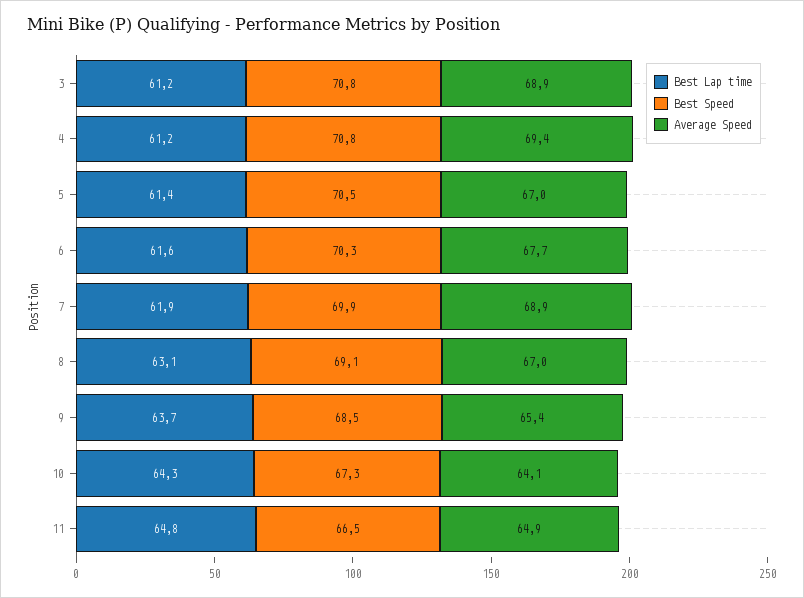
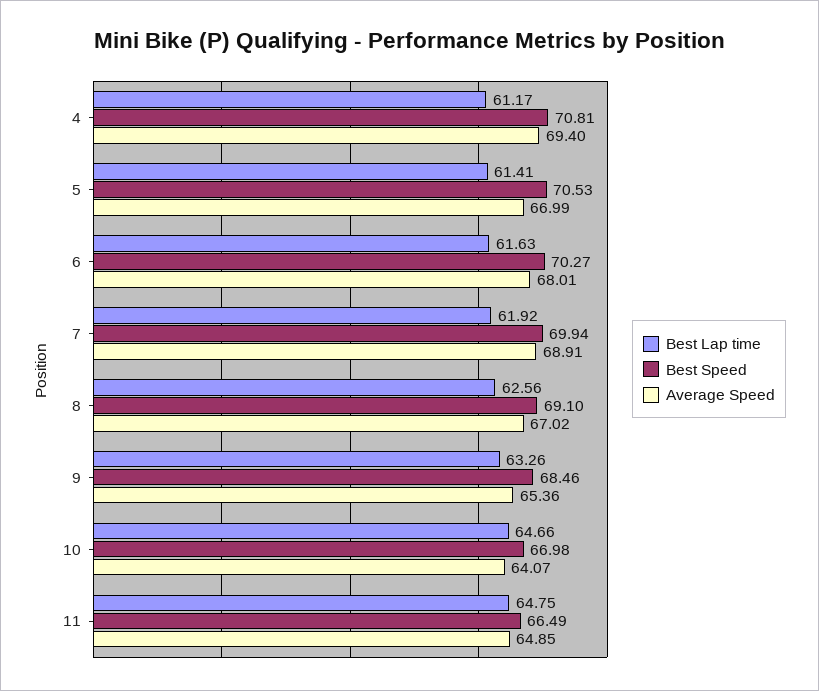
Best Lap time, 3: 61.2 -> none
Best Speed, 3: 70.8 -> none
Average Speed, 3: 68.9 -> none
Average Speed, 6: 67.7 -> 68.01
Best Lap time, 8: 63.1 -> 62.56
Best Lap time, 9: 63.7 -> 63.26
Best Lap time, 10: 64.3 -> 64.66
Best Speed, 10: 67.3 -> 66.98

